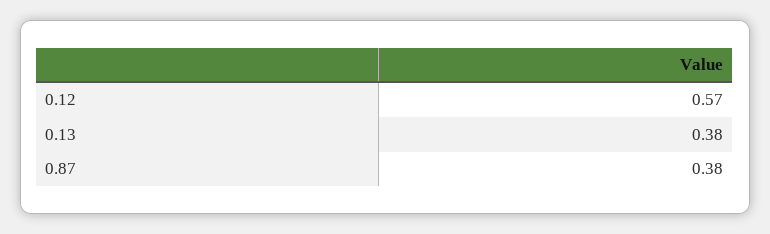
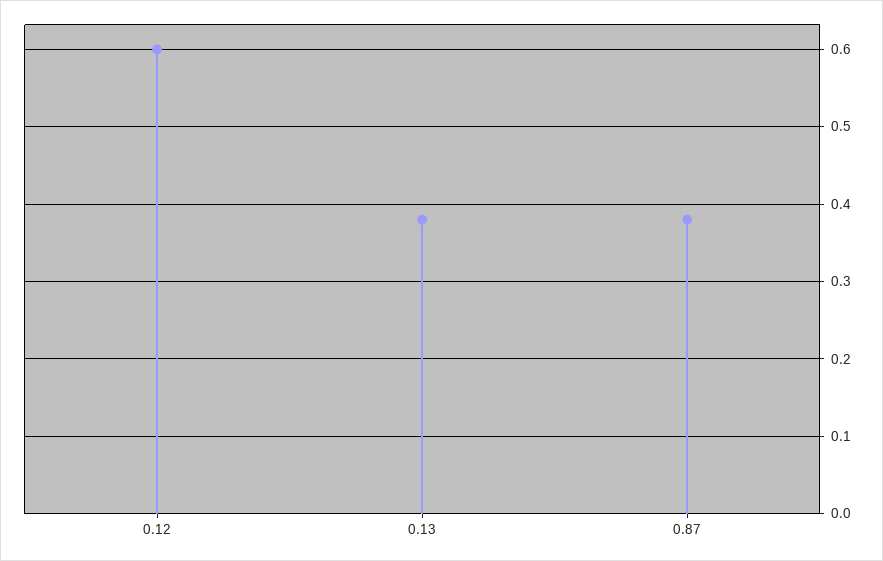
0.12: 0.57 -> 0.6

